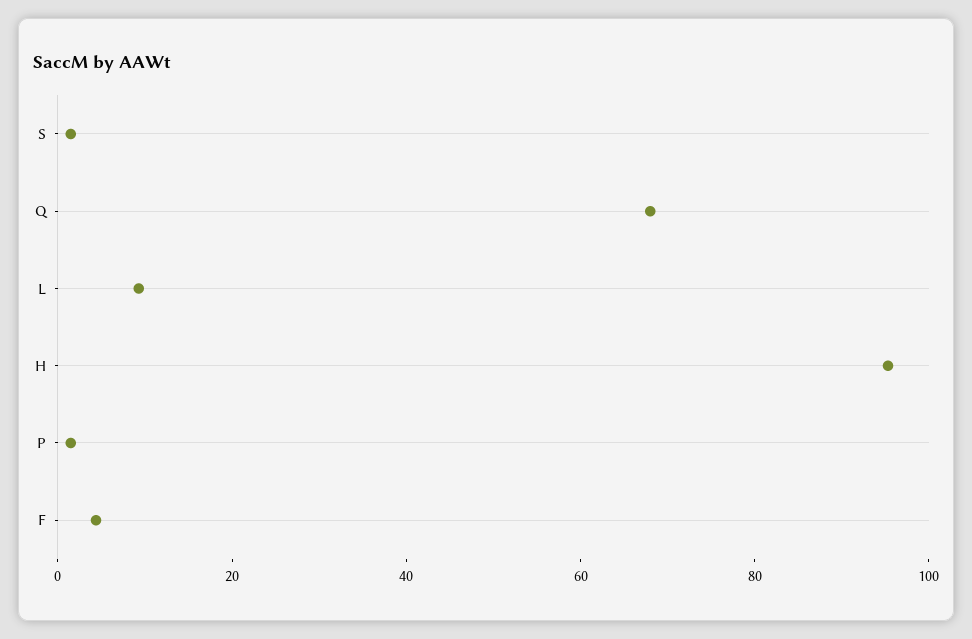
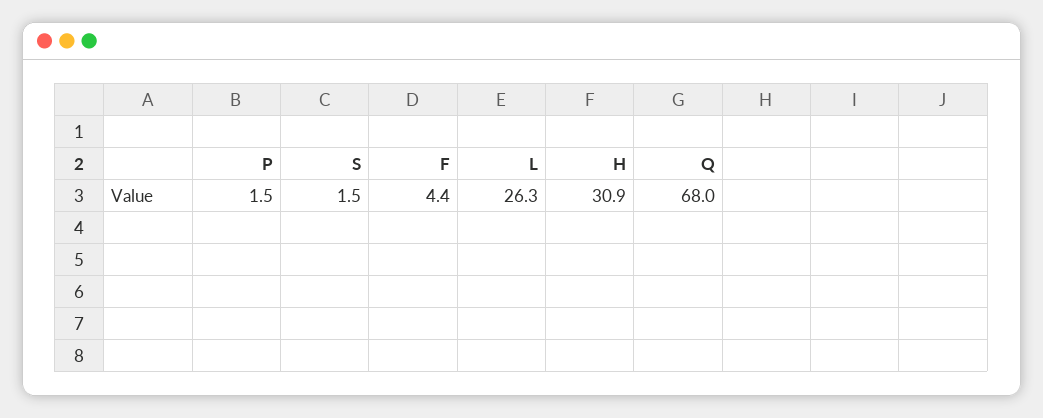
L: 10 -> 26.3
H: 95 -> 30.9

